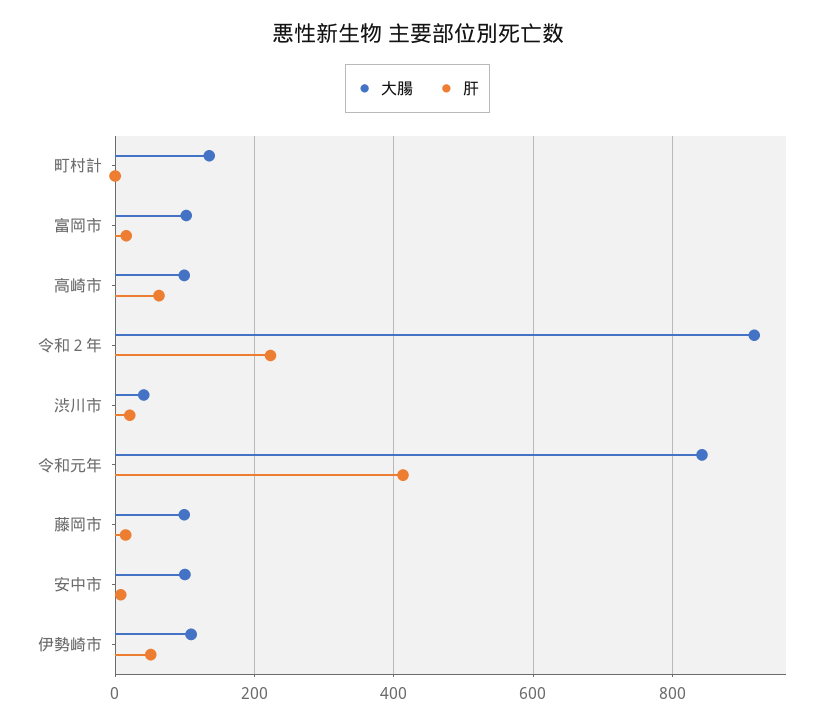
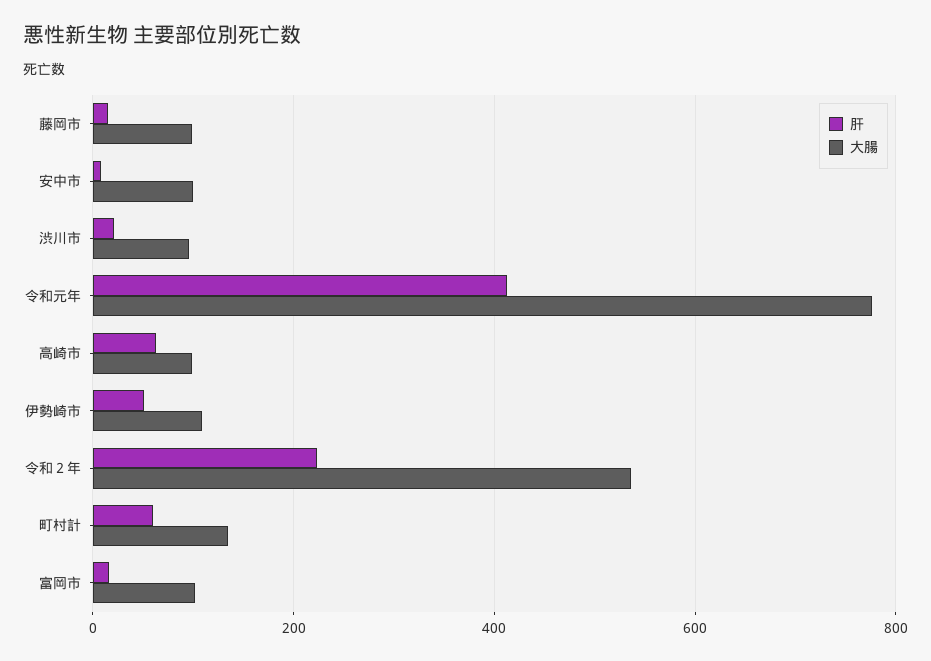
肝, 町村計: 0 -> 60
大腸, 令和２年: 920 -> 540
大腸, 渋川市: 40 -> 100
大腸, 令和元年: 840 -> 780

